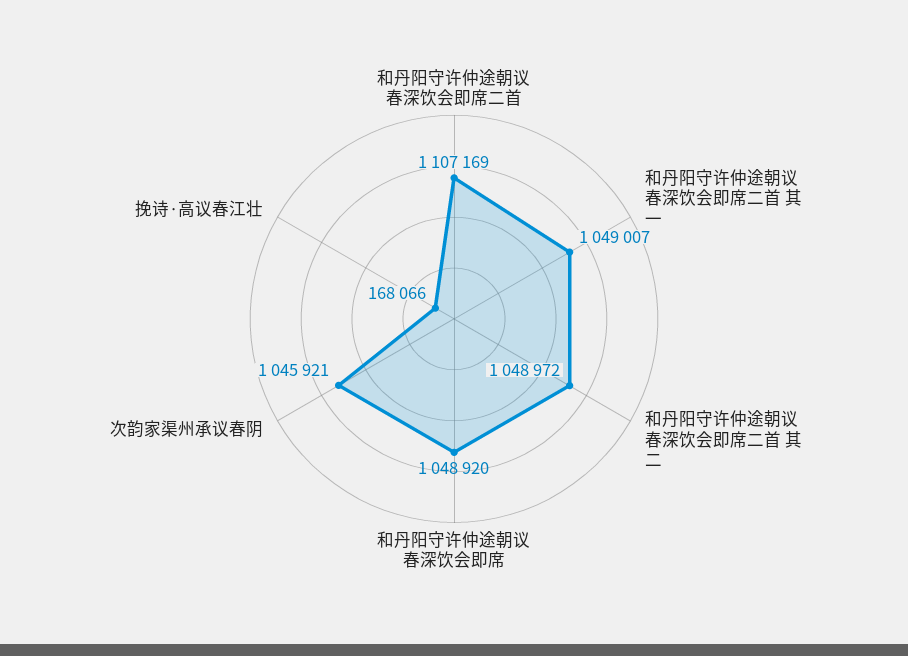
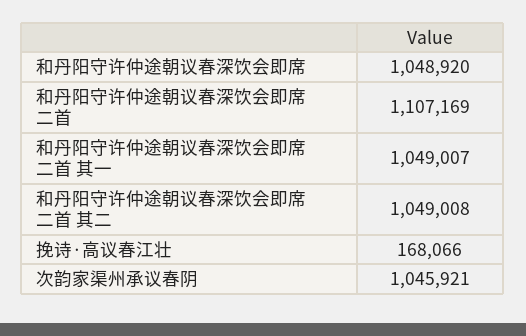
和丹阳守许仲途朝议春深饮会即席二首 其二: 1048972 -> 1049008

